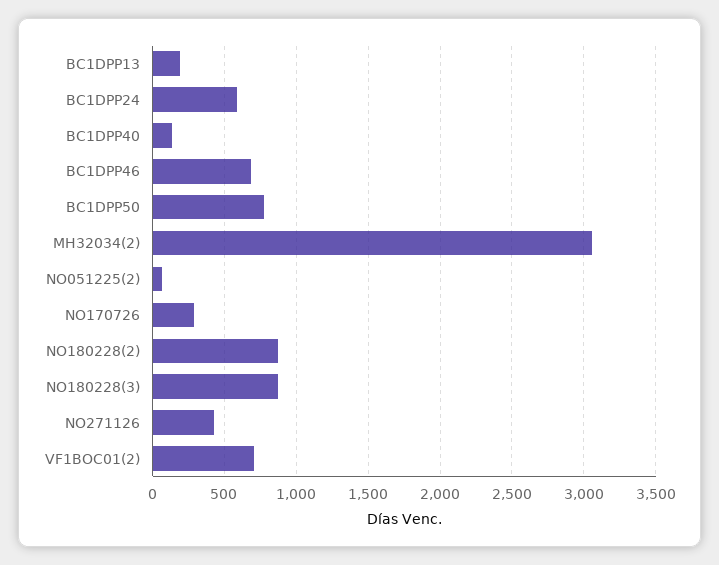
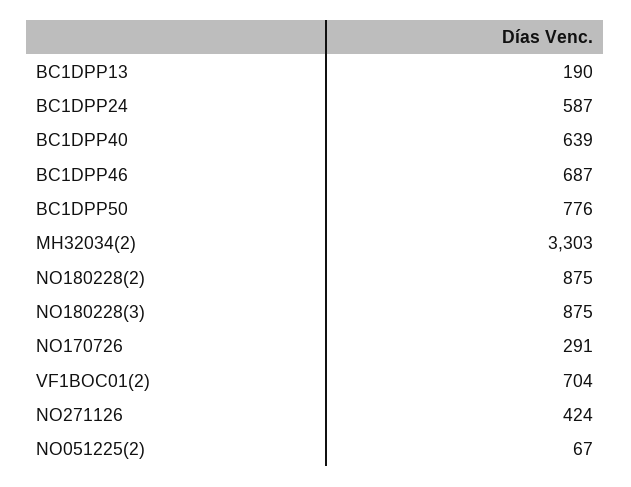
BC1DPP40: 150 -> 639
MH32034(2): 3050 -> 3303

